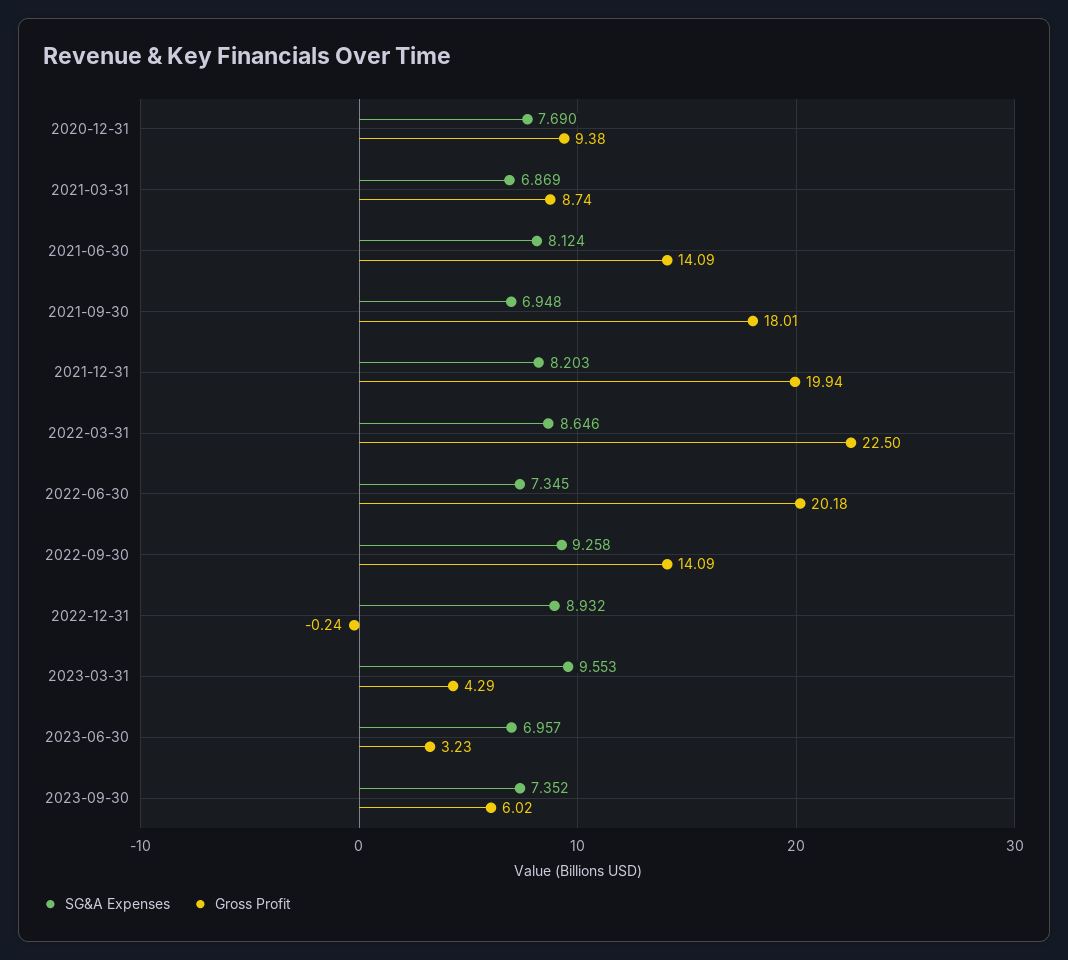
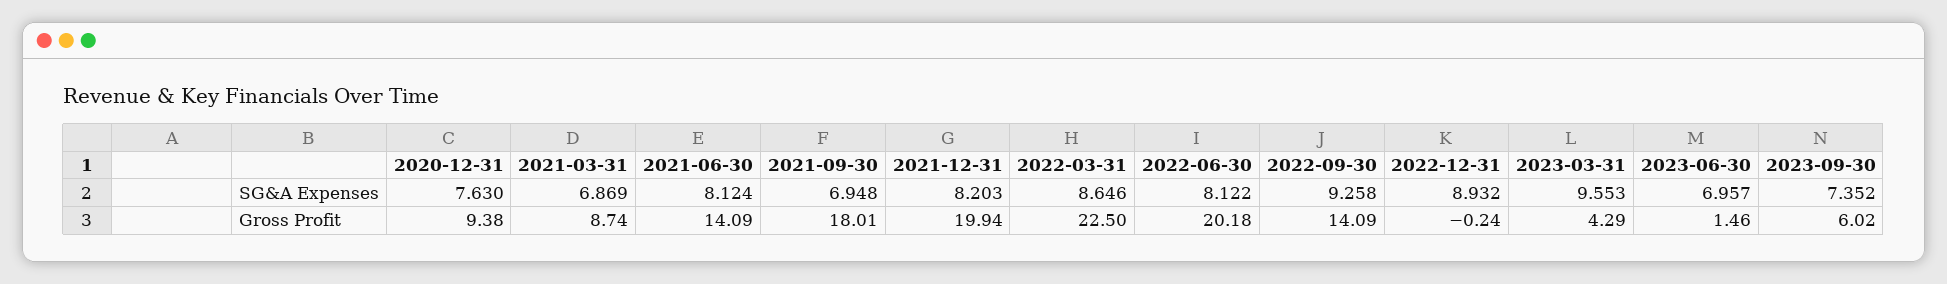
SG&A Expenses, 2020-12-31: 7.69 -> 7.63
SG&A Expenses, 2022-06-30: 7.345 -> 8.122
Gross Profit, 2023-06-30: 3.23 -> 1.46

